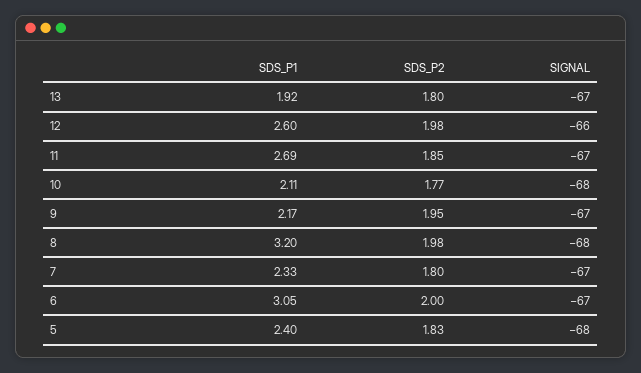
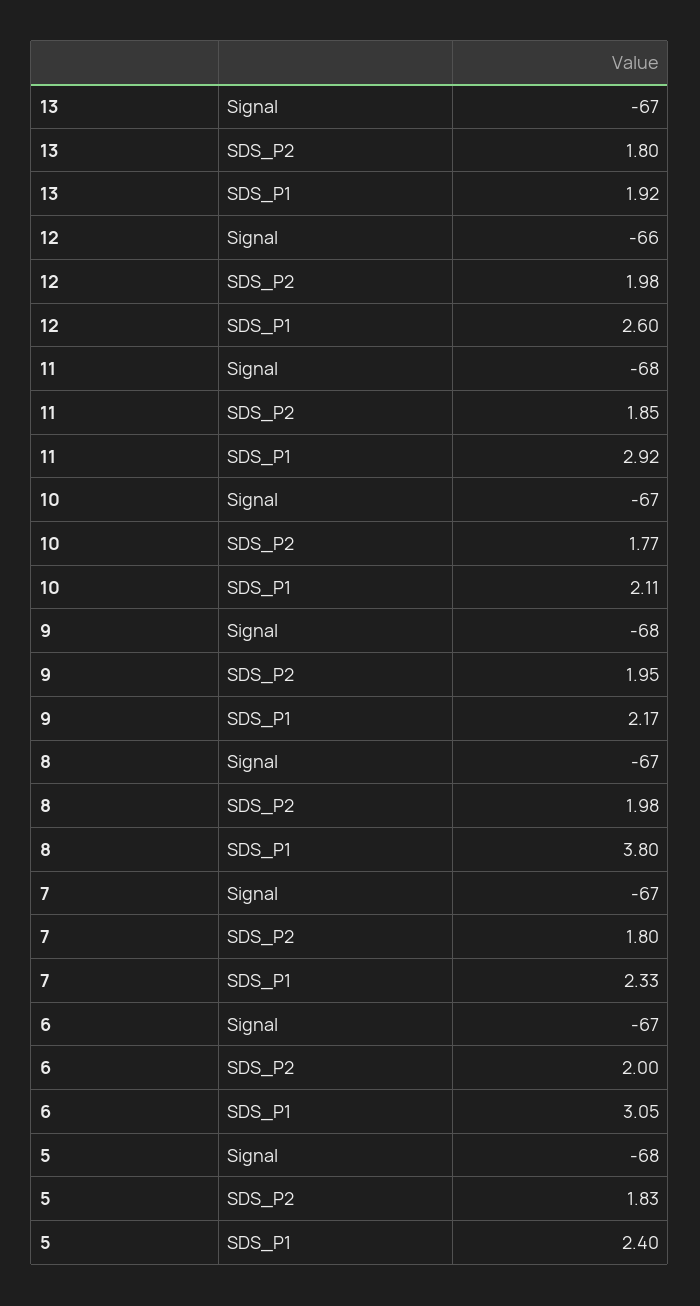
SDS_P1, 11: 2.69 -> 2.92
SIGNAL, 11: -67 -> -68
SIGNAL, 10: -68 -> -67
SIGNAL, 9: -67 -> -68
SDS_P1, 8: 3.2 -> 3.8
SIGNAL, 8: -68 -> -67

